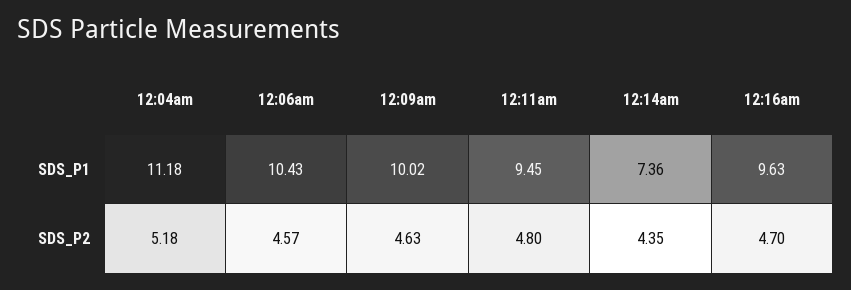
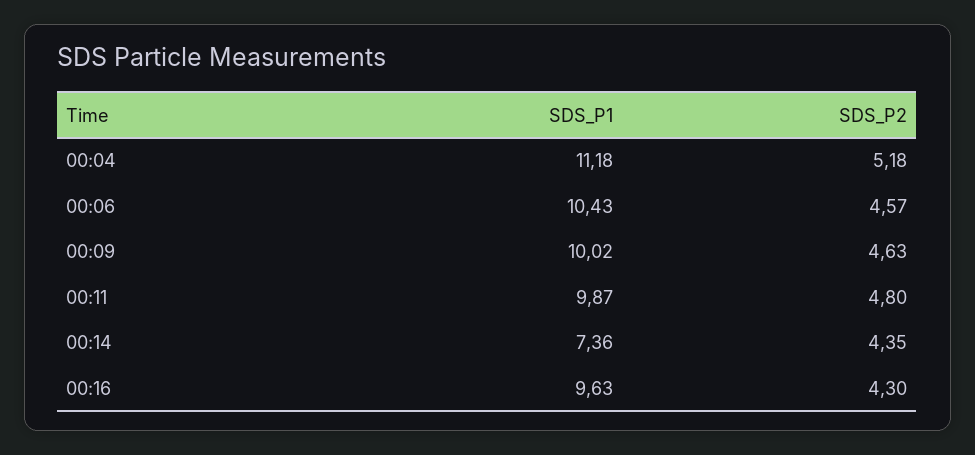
12:11am, SDS_P1: 9.45 -> 9.87
12:16am, SDS_P2: 4.7 -> 4.3

